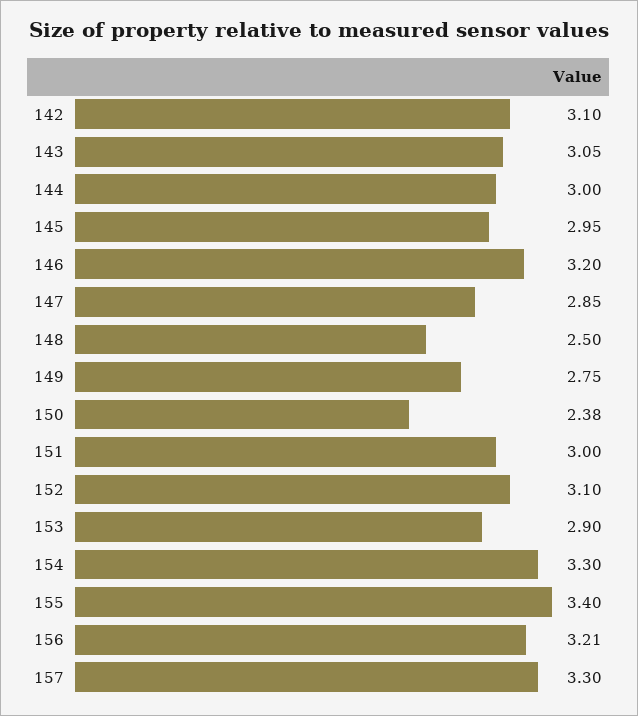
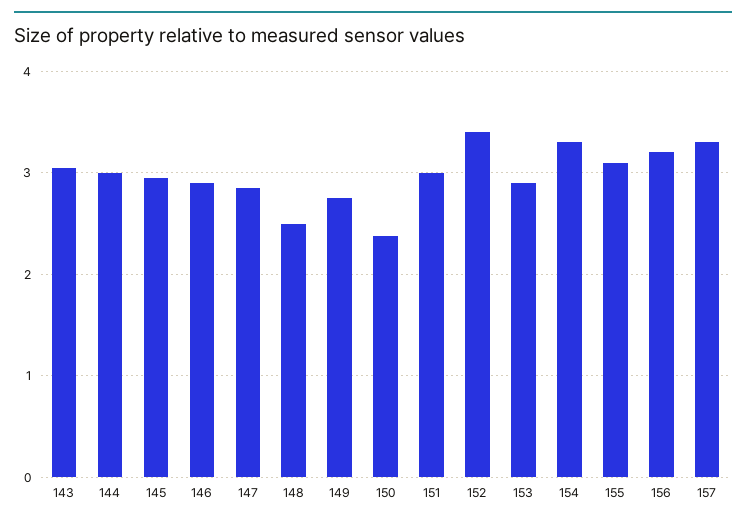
142: 3.1 -> none
146: 3.2 -> 2.9
152: 3.1 -> 3.4
155: 3.4 -> 3.1

